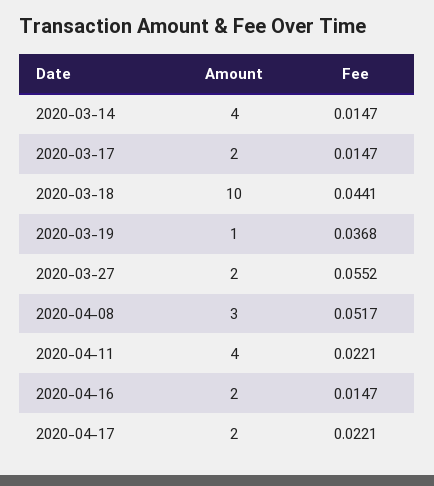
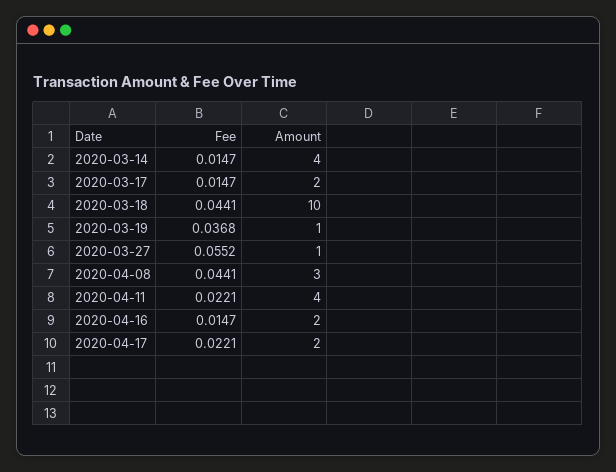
Amount, 2020-03-27: 2 -> 1
Fee, 2020-04-08: 0.0517 -> 0.0441

